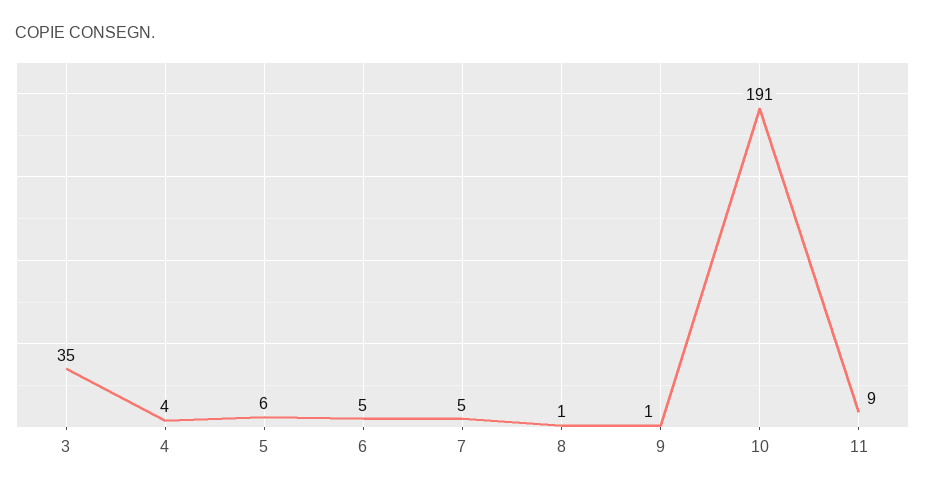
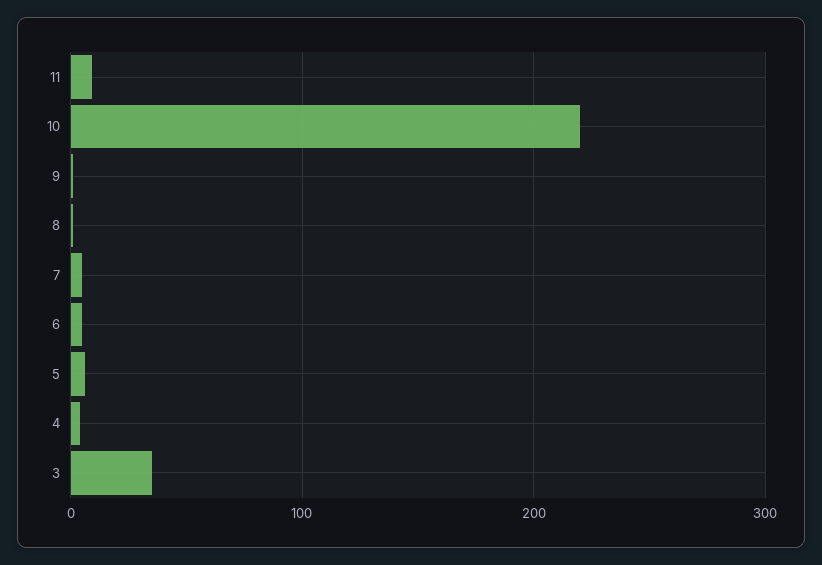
10: 191 -> 220

